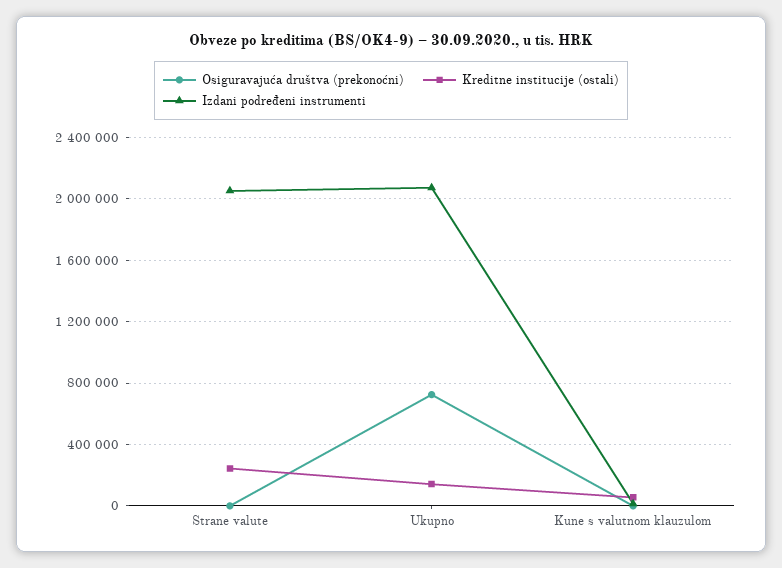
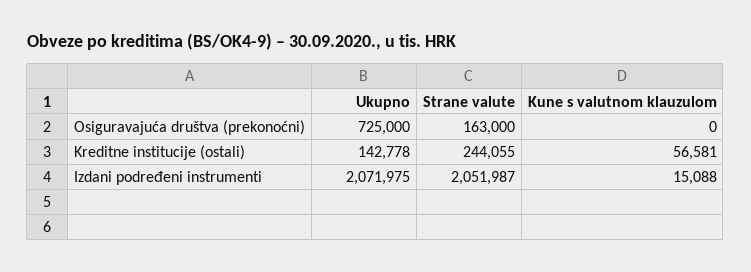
Osiguravajuća društva (prekonoćni), Strane valute: 0 -> 163000

